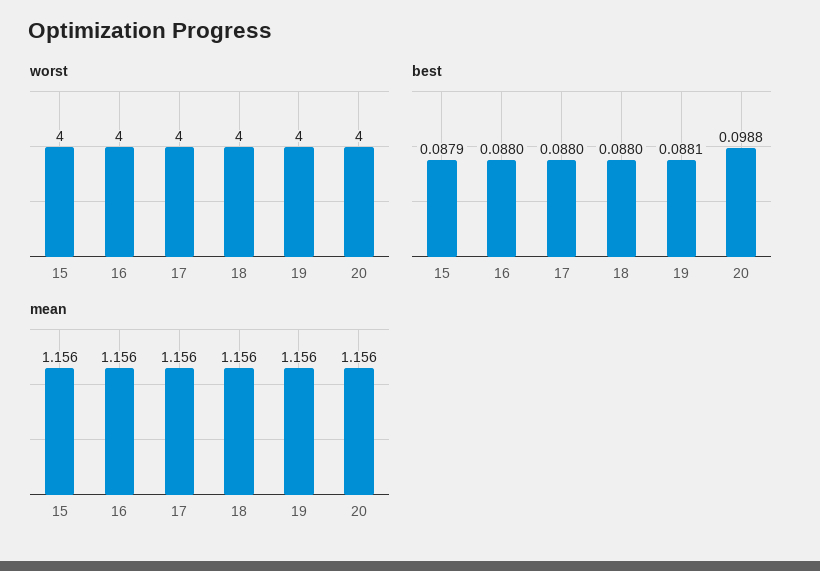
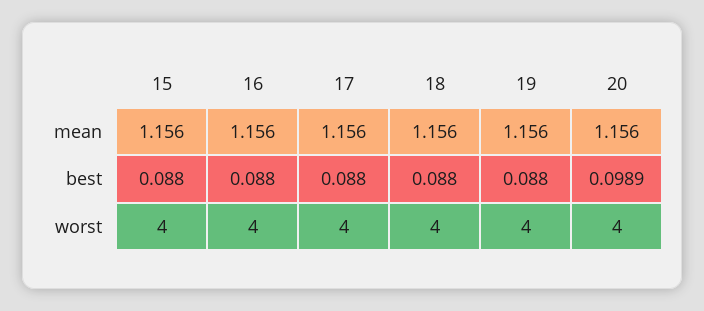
best, 15: 0.0879 -> 0.088
best, 19: 0.0881 -> 0.088
best, 20: 0.0988 -> 0.0989

